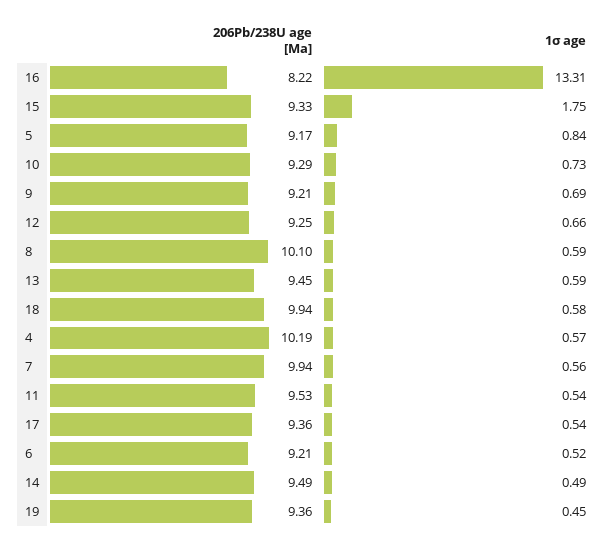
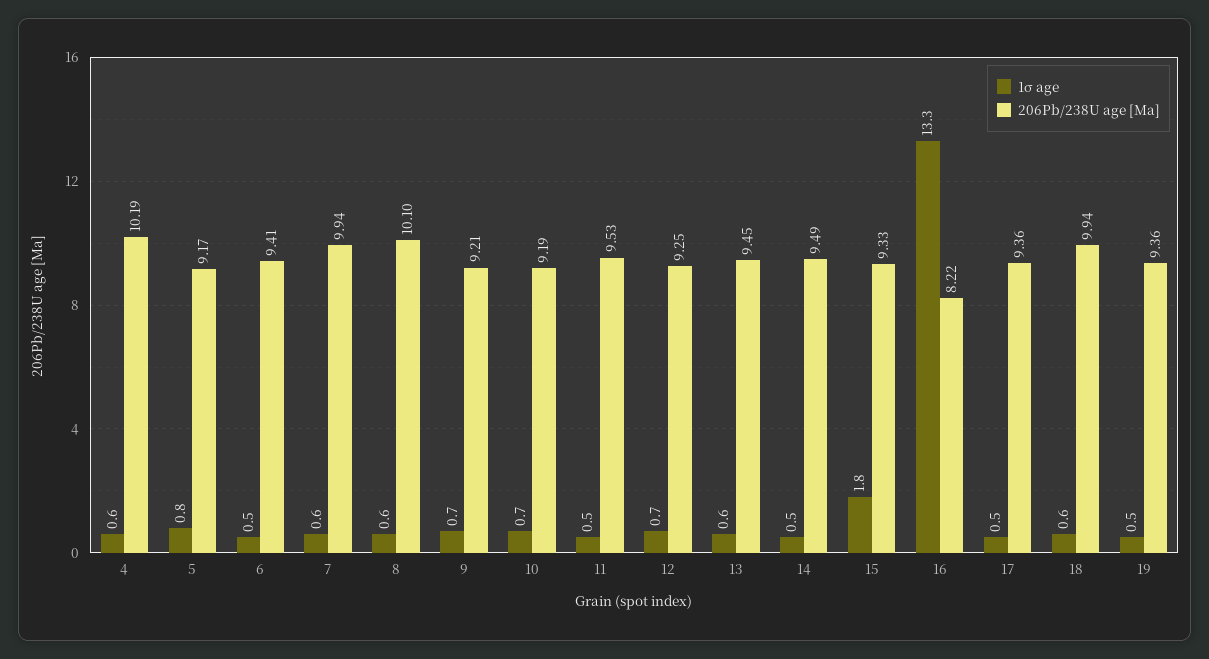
206Pb/238U age [Ma], 10: 9.29 -> 9.19
206Pb/238U age [Ma], 6: 9.21 -> 9.41

